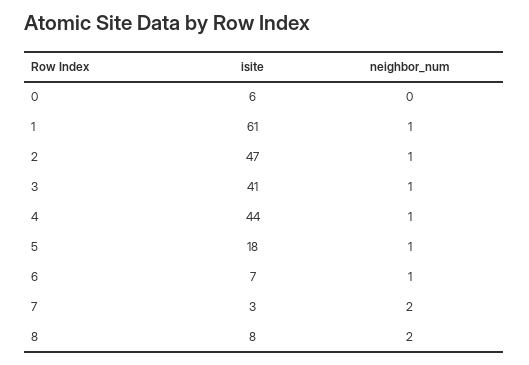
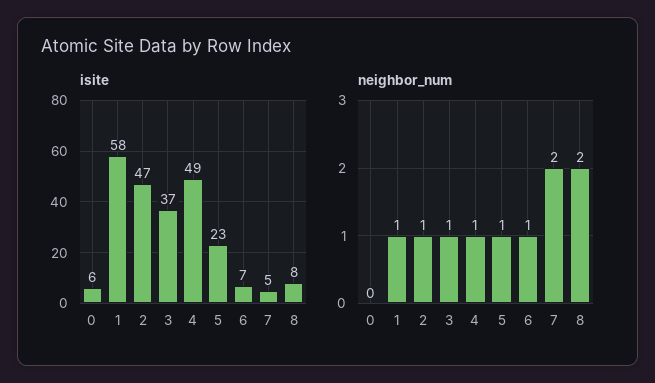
isite, 1: 61 -> 58
isite, 3: 41 -> 37
isite, 4: 44 -> 49
isite, 5: 18 -> 23
isite, 7: 3 -> 5

